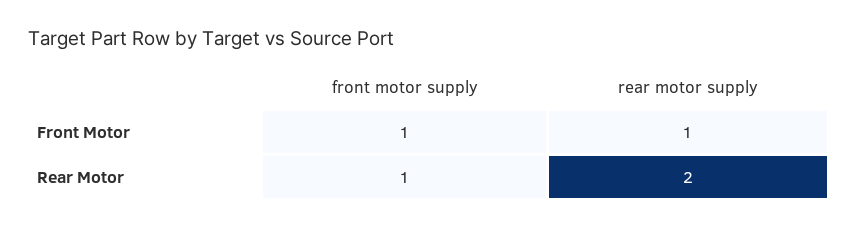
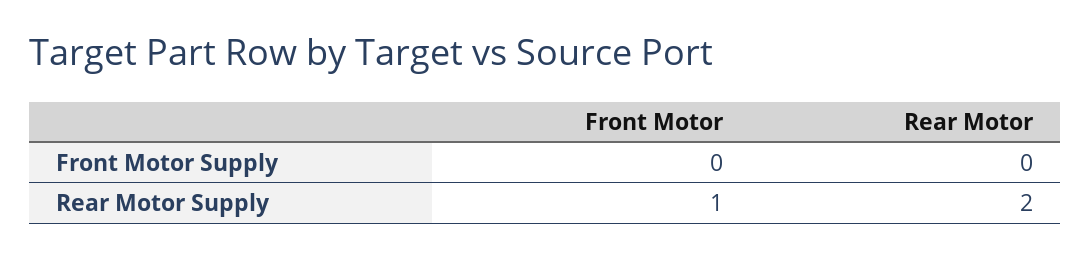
front motor supply, Front Motor: 1 -> 0
front motor supply, Rear Motor: 1 -> 0

